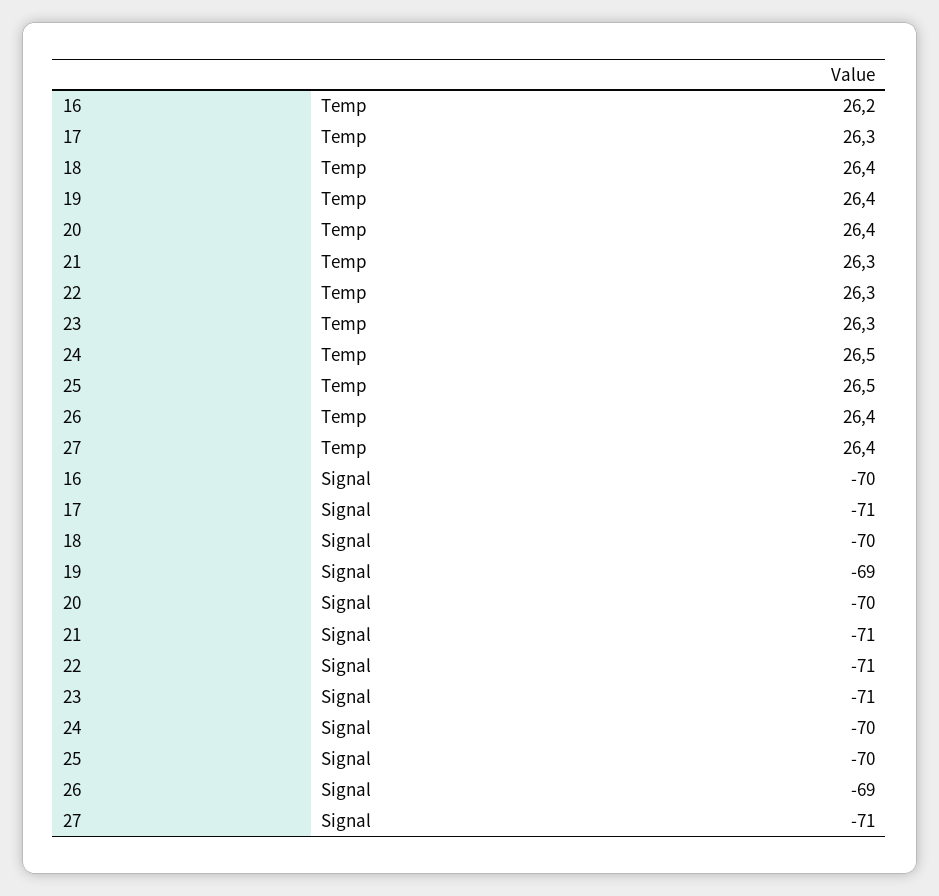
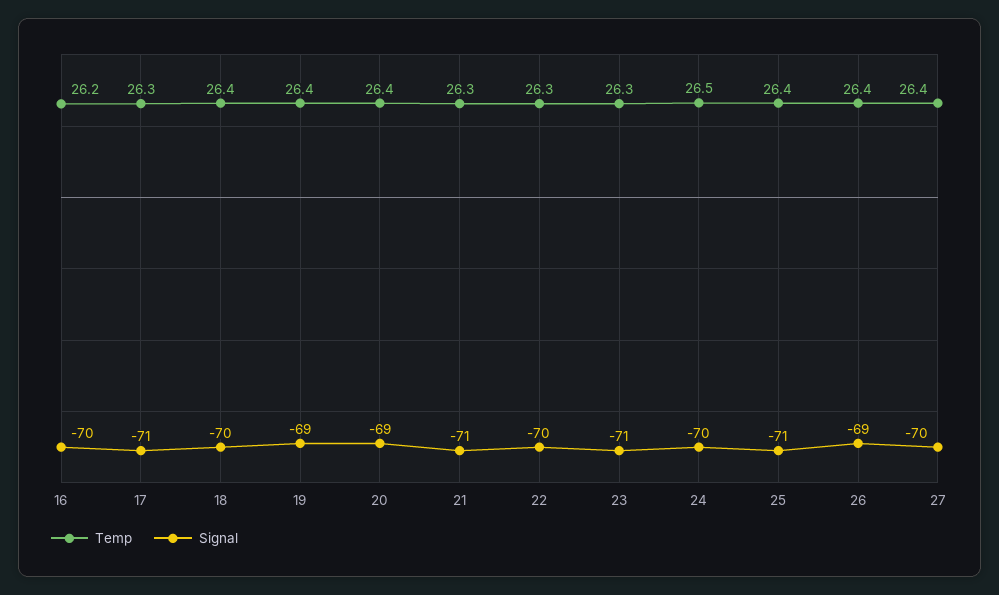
Temp, 25: 26.5 -> 26.4
Signal, 20: -70 -> -69
Signal, 22: -71 -> -70
Signal, 25: -70 -> -71
Signal, 27: -71 -> -70

